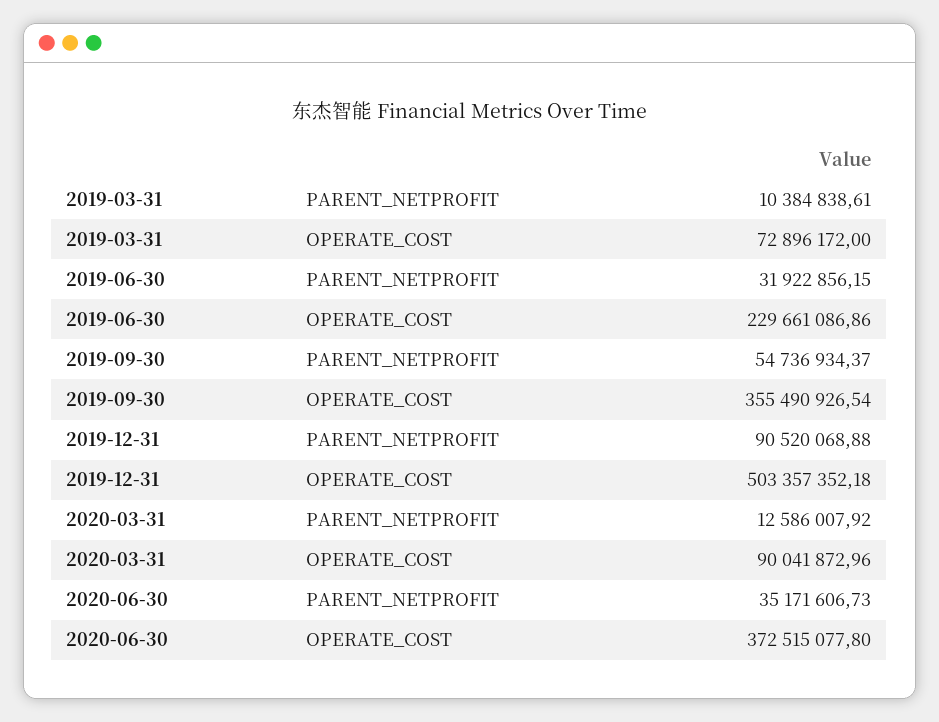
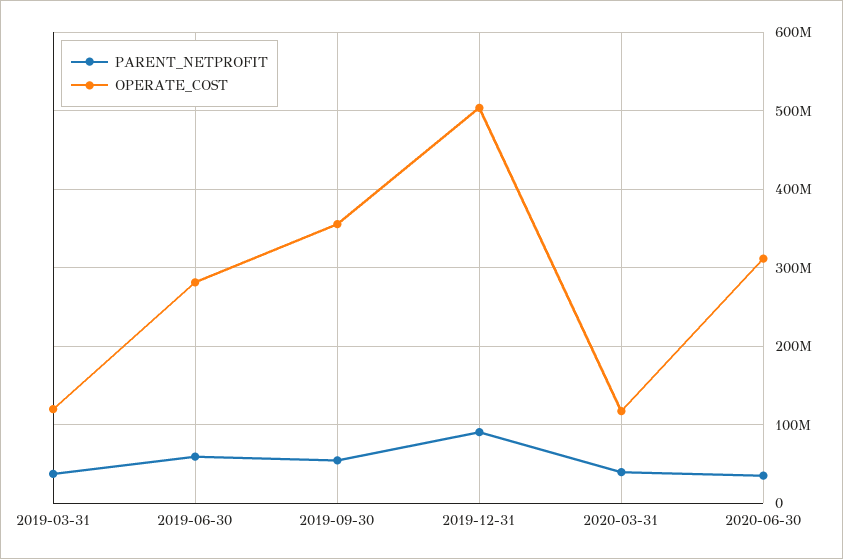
PARENT_NETPROFIT, 2019-03-31: 10384838.61 -> 40000000
OPERATE_COST, 2019-03-31: 72896172 -> 120000000
PARENT_NETPROFIT, 2019-06-30: 31922856.15 -> 60000000
OPERATE_COST, 2019-06-30: 229661086.86 -> 280000000
PARENT_NETPROFIT, 2020-03-31: 12586007.92 -> 40000000
OPERATE_COST, 2020-03-31: 90041872.96 -> 120000000
OPERATE_COST, 2020-06-30: 372515077.8 -> 310000000

